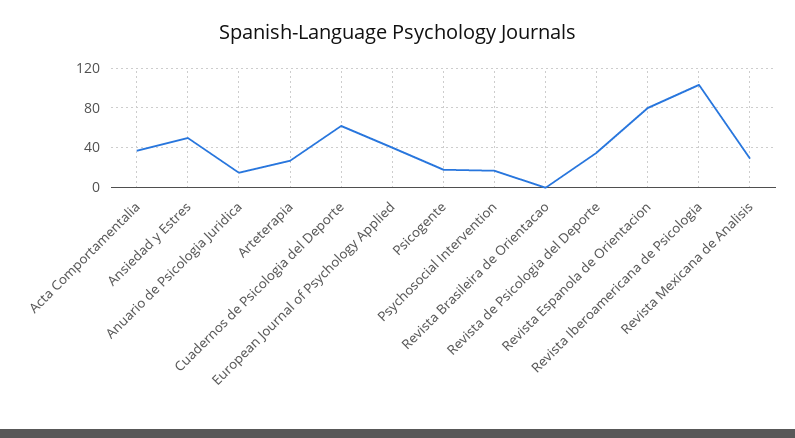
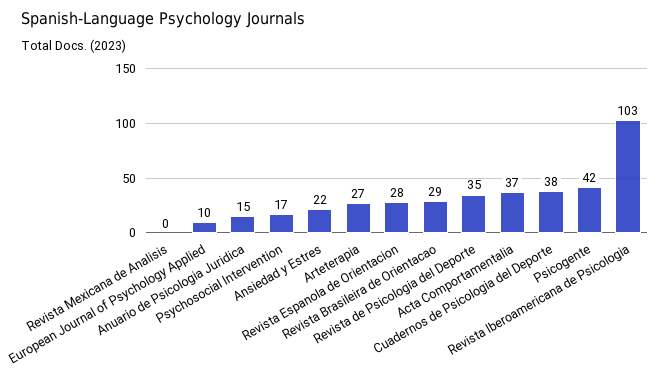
Ansiedad y Estres: 50 -> 22
Cuadernos de Psicologia del Deporte: 60 -> 38
European Journal of Psychology Applied: 40 -> 10
Psicogente: 20 -> 42
Revista Brasileira de Orientacao: 0 -> 29
Revista Espanola de Orientacion: 80 -> 28
Revista Mexicana de Analisis: 30 -> 0

